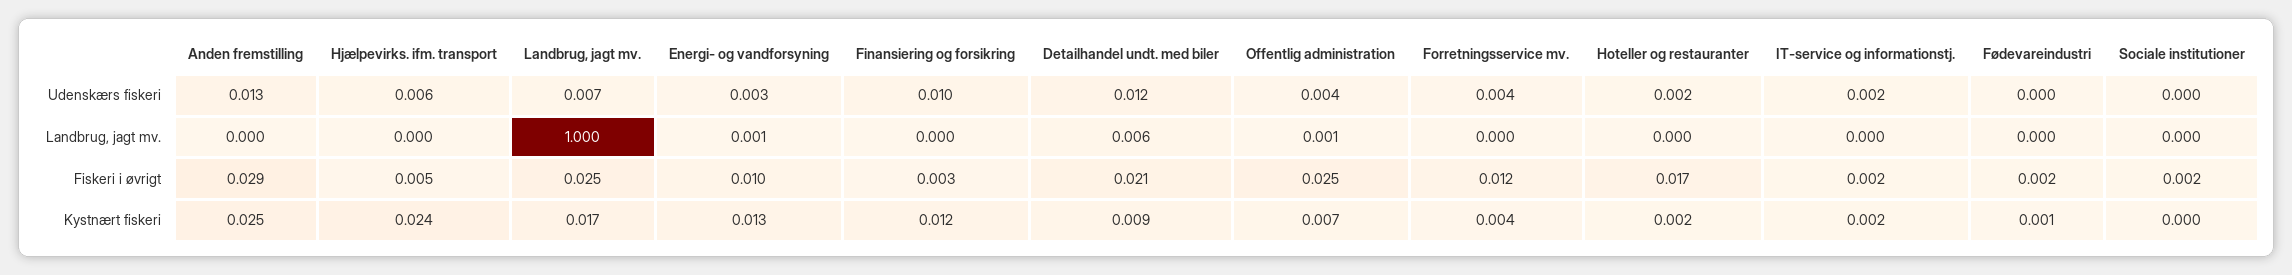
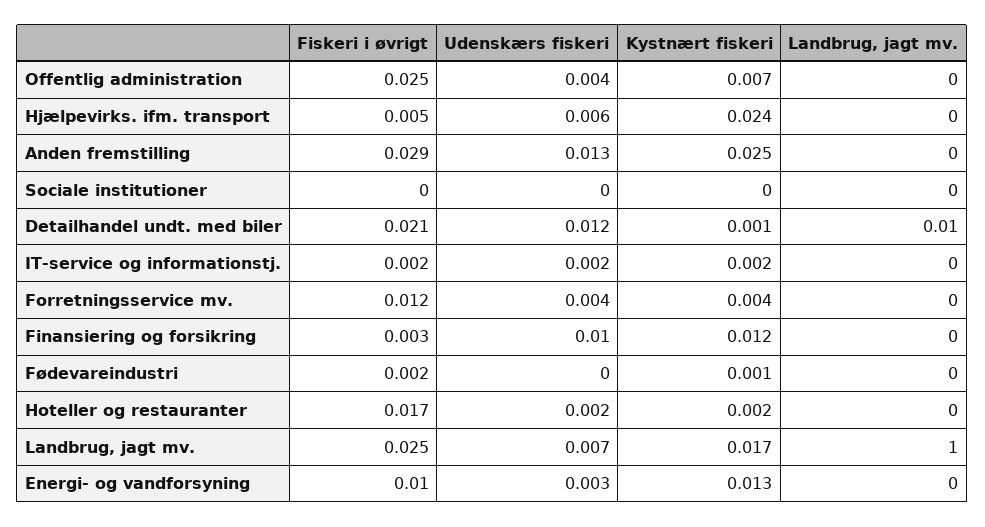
Sociale institutioner, Fiskeri i øvrigt: 0.002 -> 0
Detailhandel undt. med biler, Kystnært fiskeri: 0.009 -> 0.001

